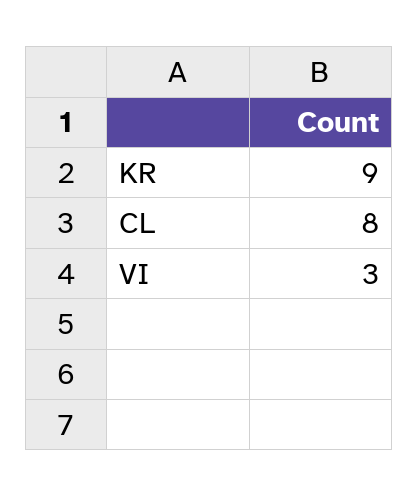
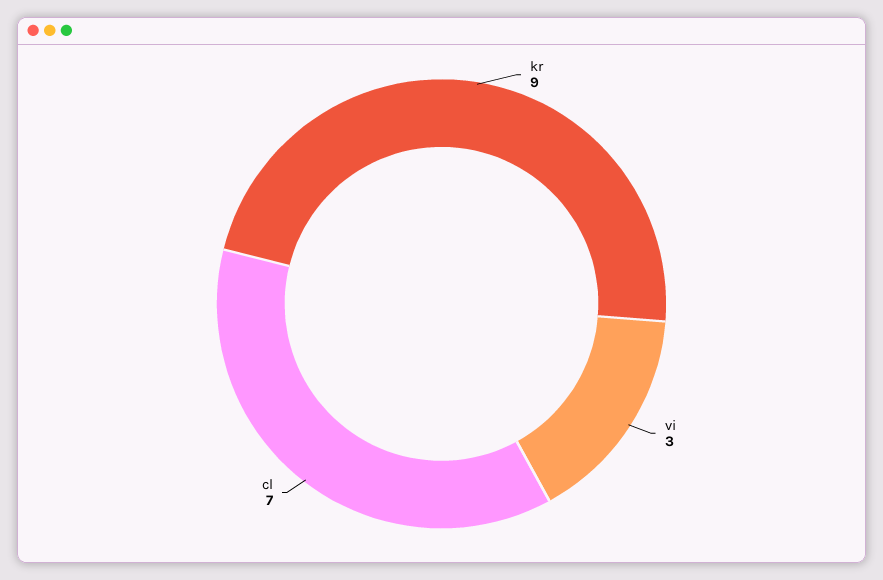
CL: 8 -> 7

